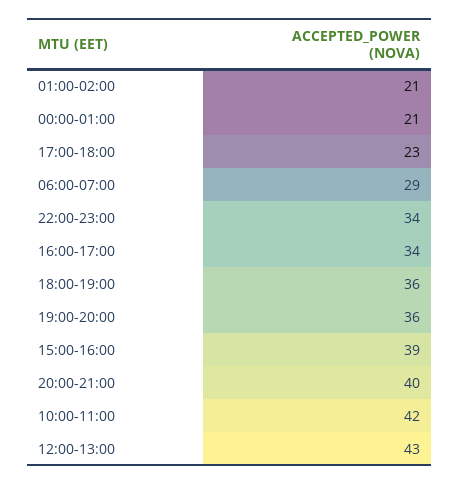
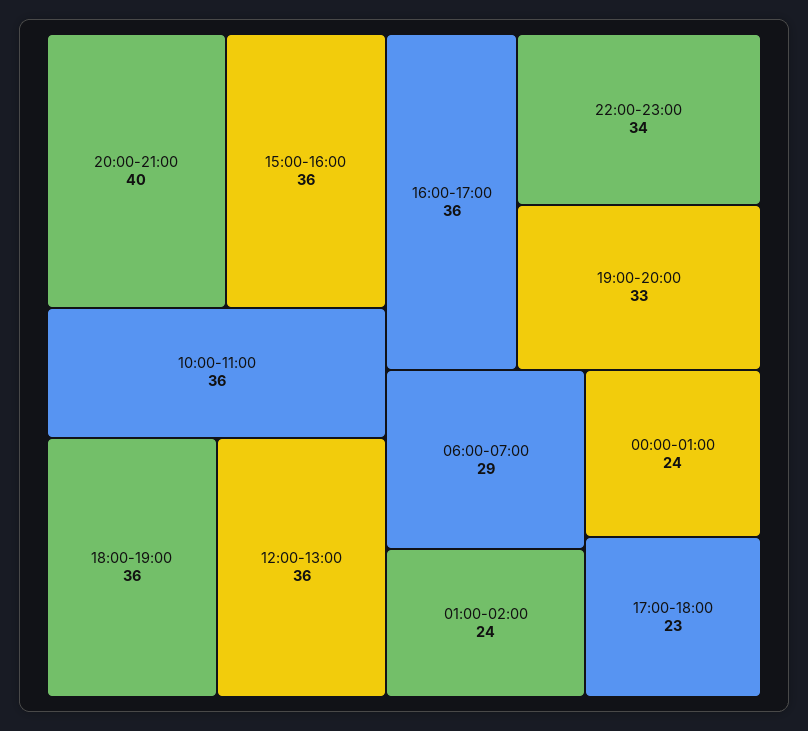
01:00-02:00: 21 -> 24
00:00-01:00: 21 -> 24
16:00-17:00: 34 -> 36
19:00-20:00: 36 -> 33
15:00-16:00: 39 -> 36
10:00-11:00: 42 -> 36
12:00-13:00: 43 -> 36

